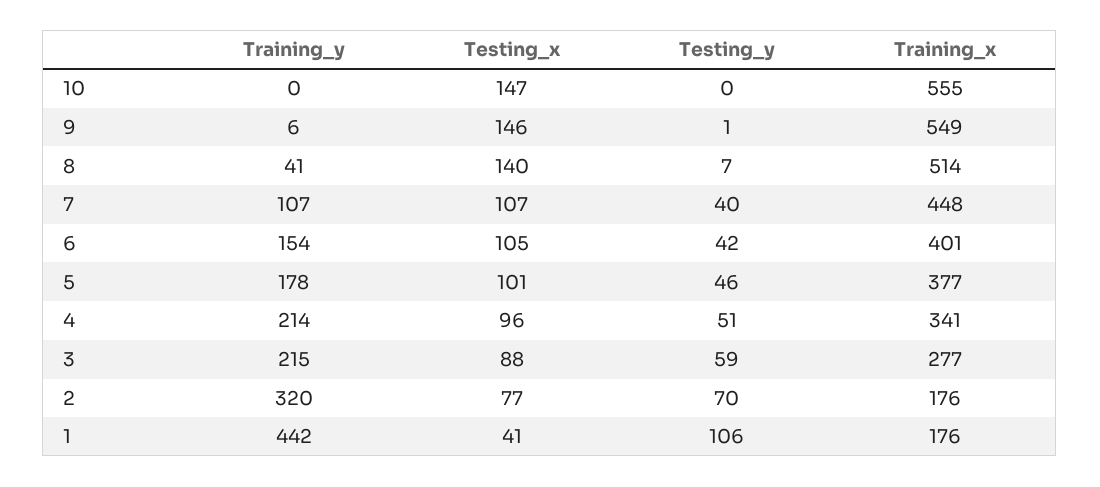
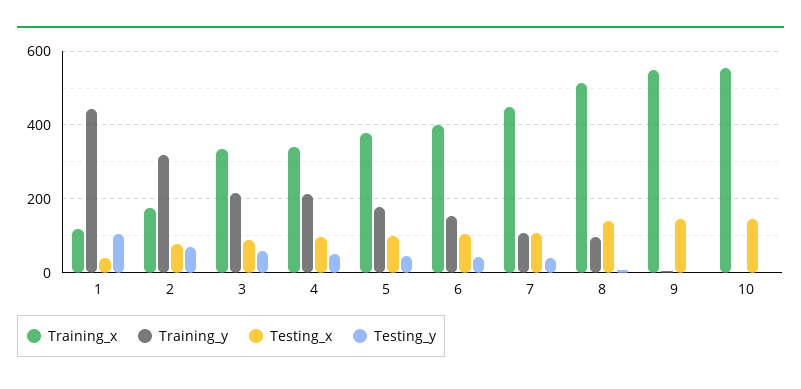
Training_y, 8: 41 -> 100
Training_x, 3: 277 -> 340
Training_x, 1: 176 -> 120

